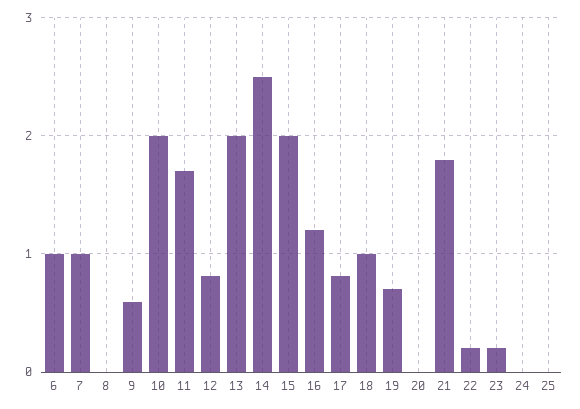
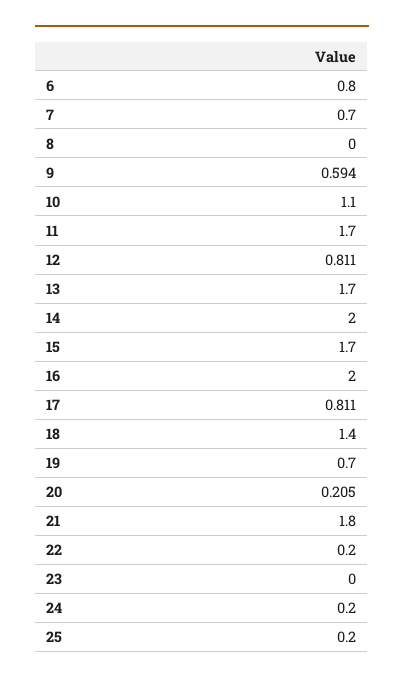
6: 1 -> 0.8
7: 1 -> 0.7
10: 2 -> 1.1
13: 2 -> 1.7
14: 2.5 -> 2
15: 2 -> 1.7
16: 1.2 -> 2
18: 1 -> 1.4
20: 0 -> 0.205
23: 0.2 -> 0
24: 0 -> 0.2
25: 0 -> 0.2

